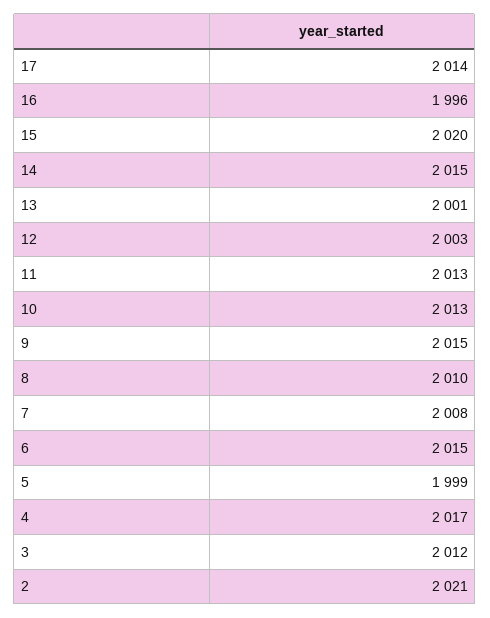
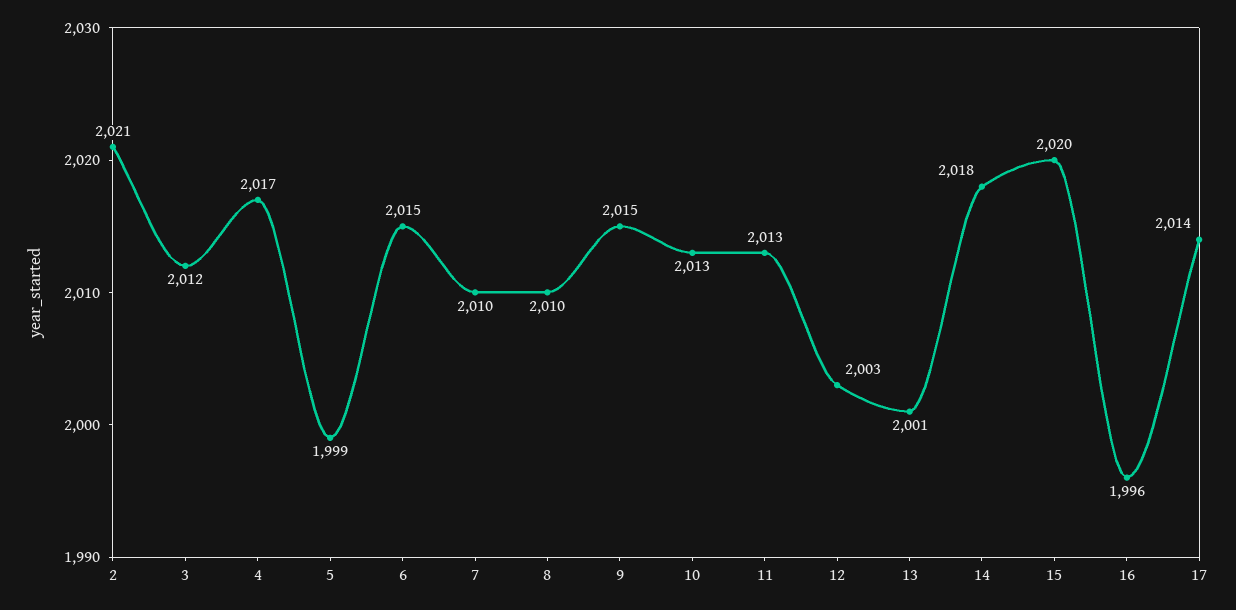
14: 2015 -> 2018
7: 2008 -> 2010

